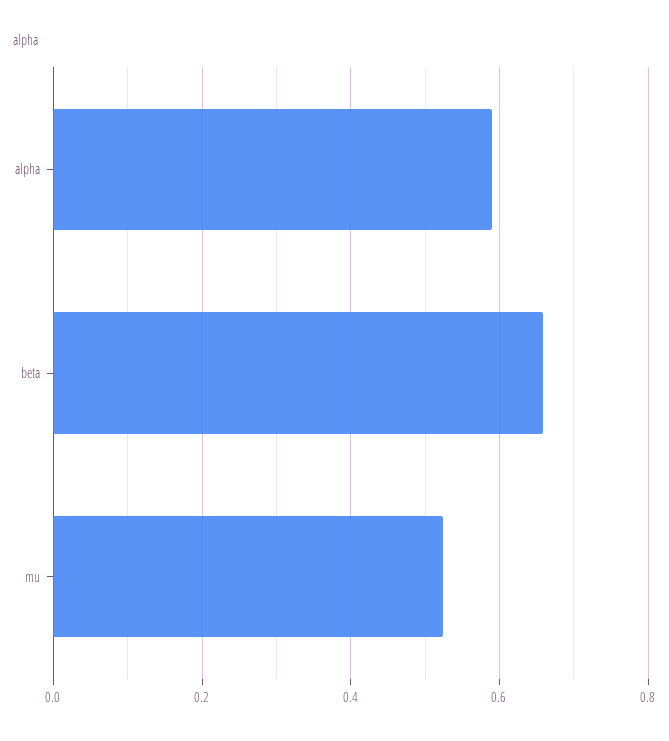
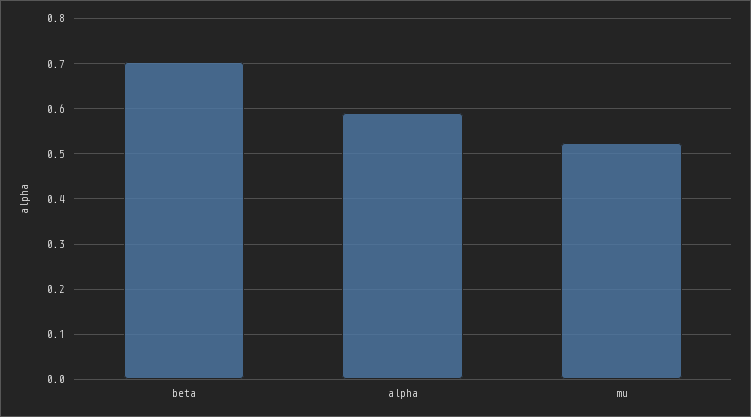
beta: 0.66 -> 0.7

